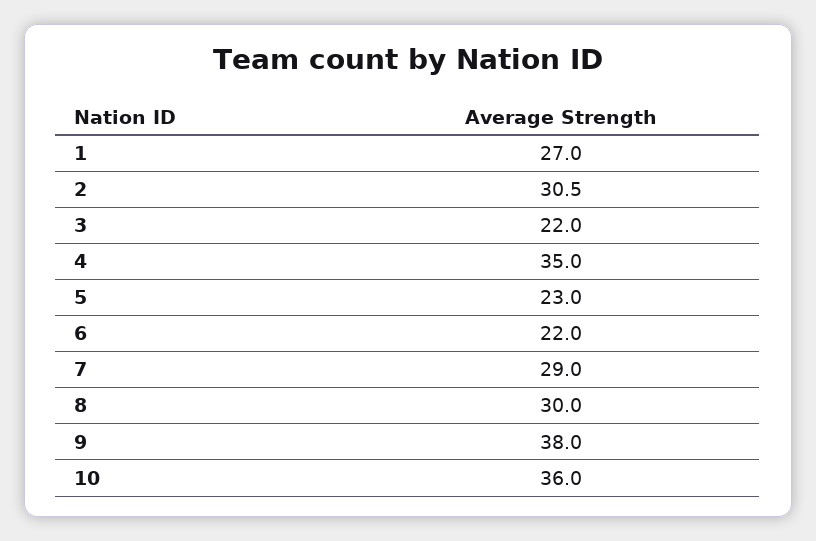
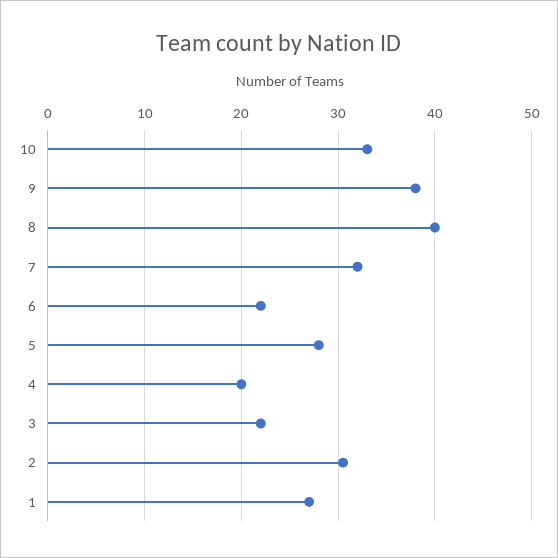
4: 35 -> 20
5: 23 -> 28
7: 29 -> 32
8: 30 -> 40
10: 36 -> 33

